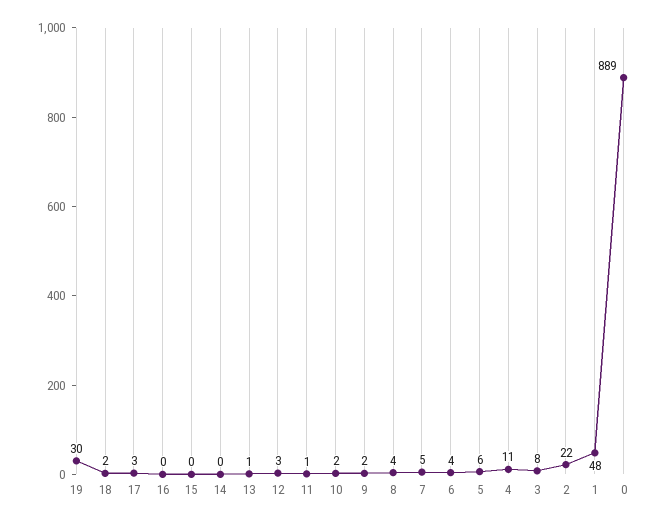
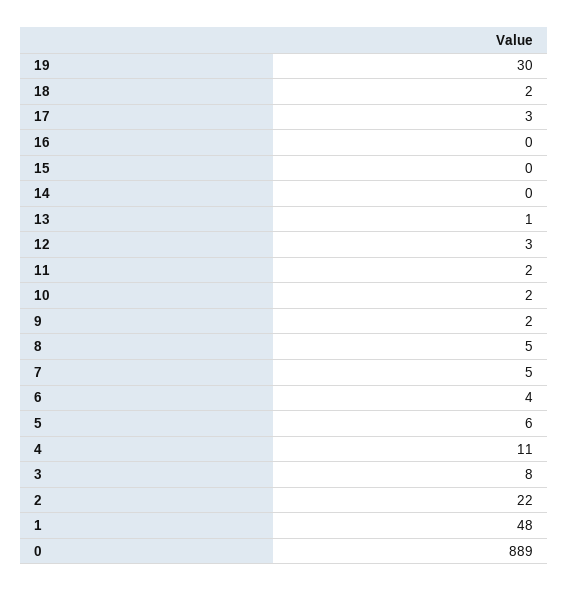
11: 1 -> 2
8: 4 -> 5

